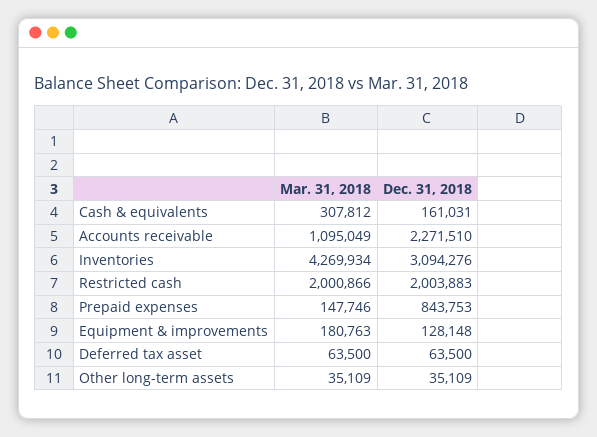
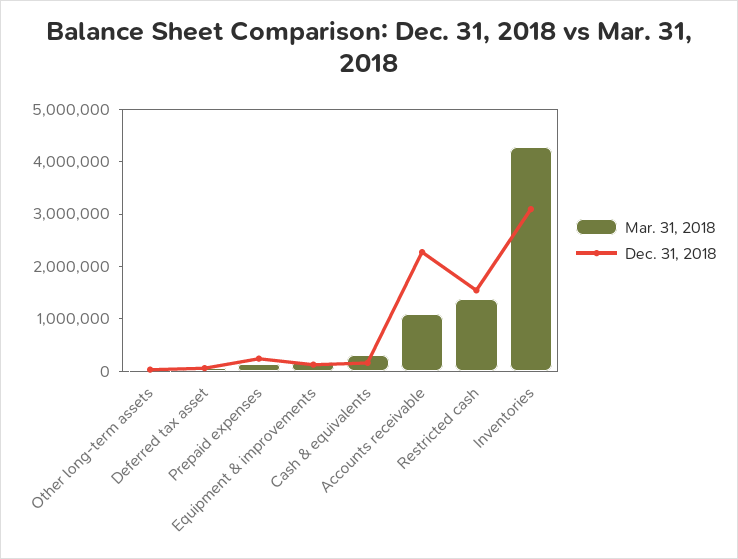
Mar. 31, 2018, Restricted cash: 2000866 -> 1400000
Dec. 31, 2018, Restricted cash: 2003883 -> 1600000
Dec. 31, 2018, Prepaid expenses: 843753 -> 200000

